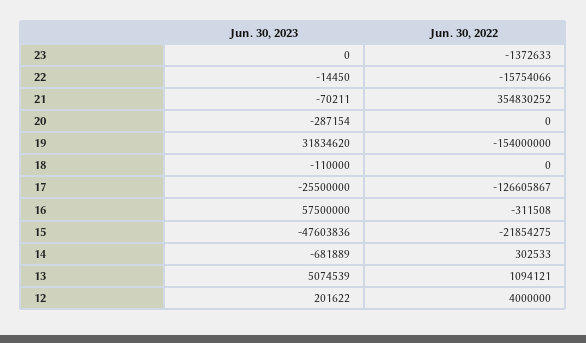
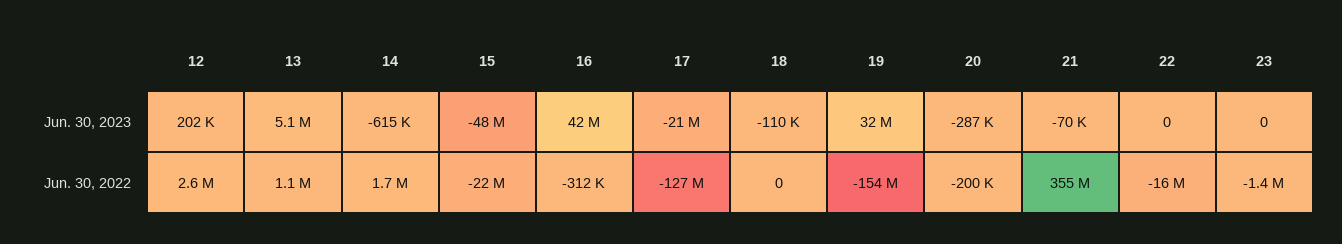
Jun. 30, 2023, 22: -14450 -> 0
Jun. 30, 2022, 20: 0 -> -200000
Jun. 30, 2023, 17: -25500000 -> -21000000
Jun. 30, 2023, 16: 57500000 -> 42000000
Jun. 30, 2023, 14: -681889 -> -615000
Jun. 30, 2022, 14: 302533 -> 1700000
Jun. 30, 2022, 12: 4000000 -> 2600000

